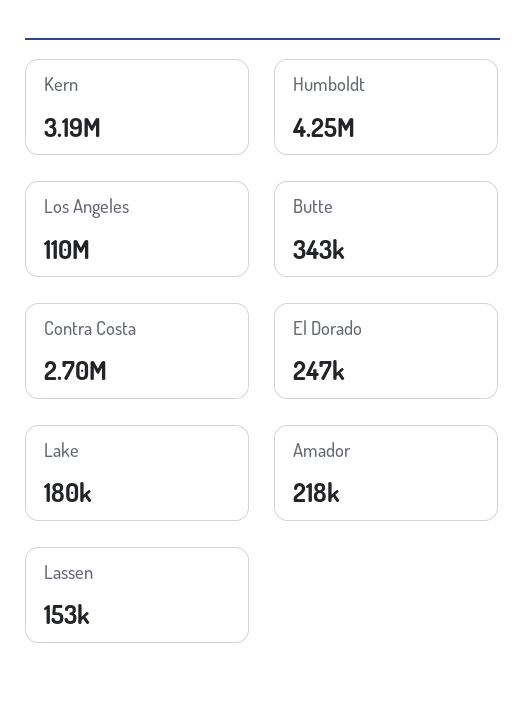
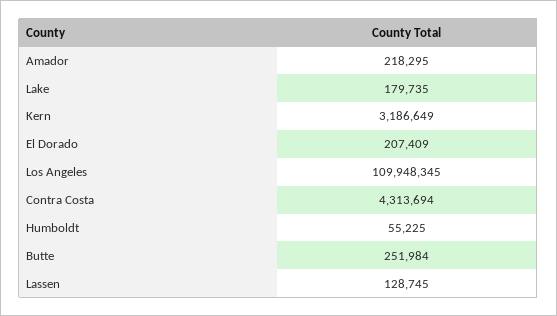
Humboldt: 4250000 -> 55225
Butte: 343000 -> 251984
Contra Costa: 2700000 -> 4313694
El Dorado: 247000 -> 207409
Lassen: 153000 -> 128745

